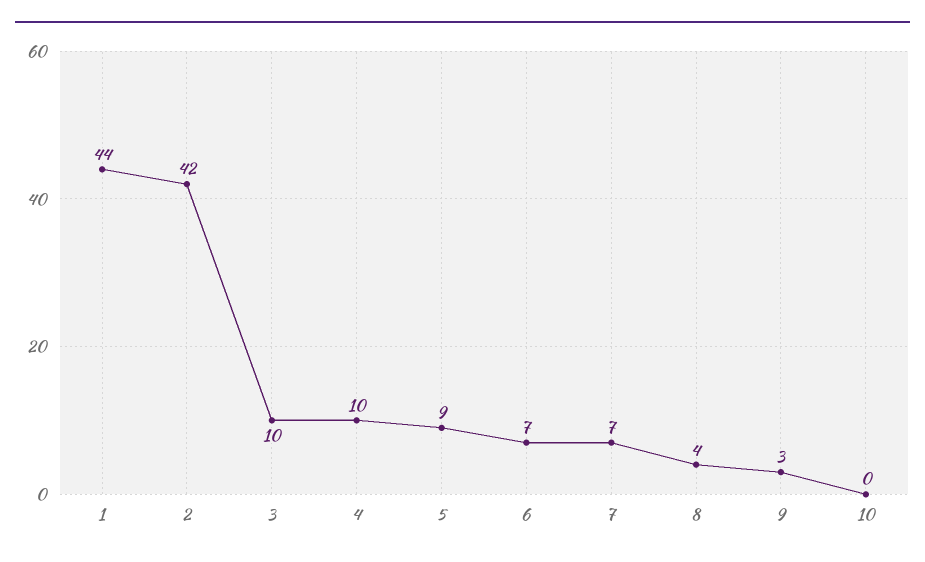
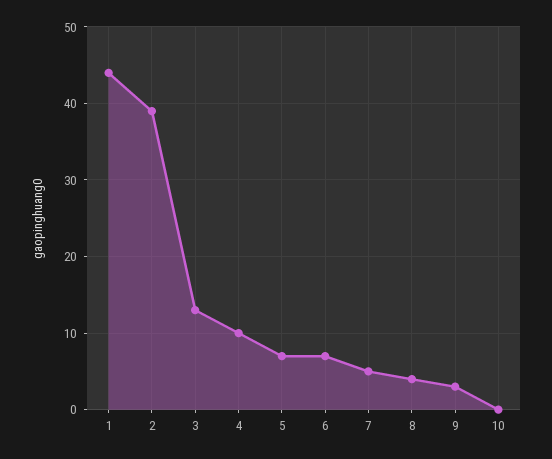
2: 42 -> 39
3: 10 -> 13
5: 9 -> 7
7: 7 -> 5

